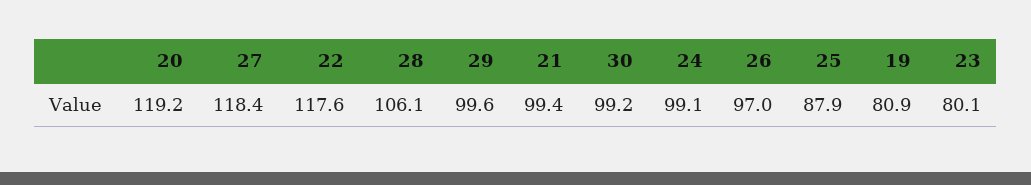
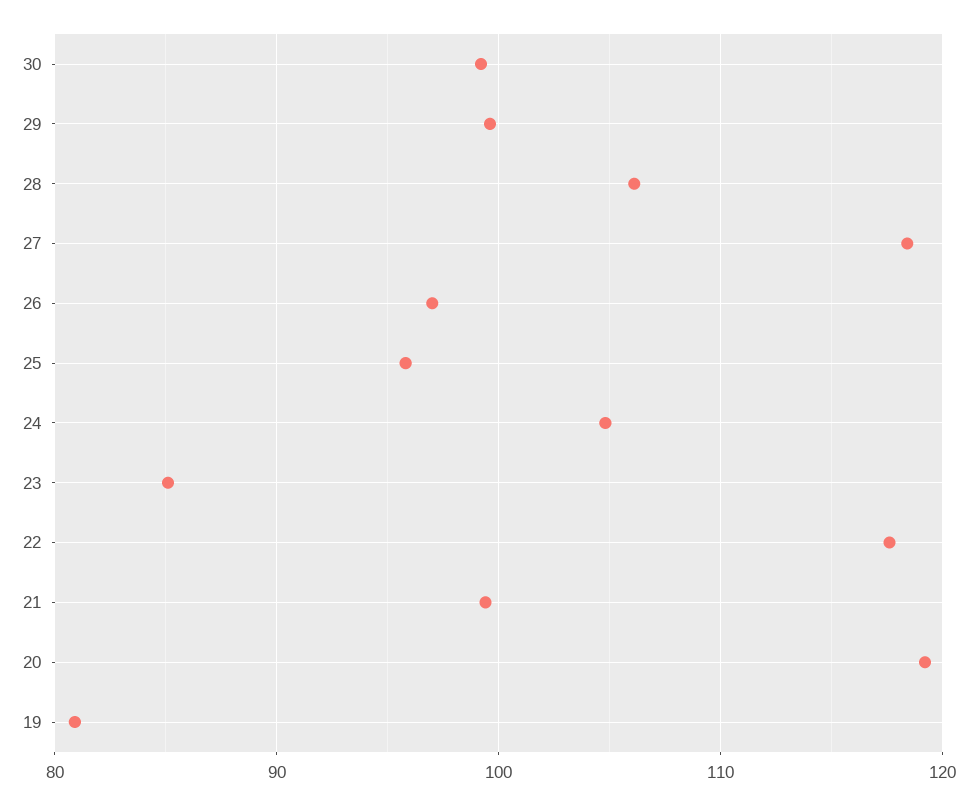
24: 99.1 -> 105
25: 87.9 -> 96
23: 80.1 -> 85

